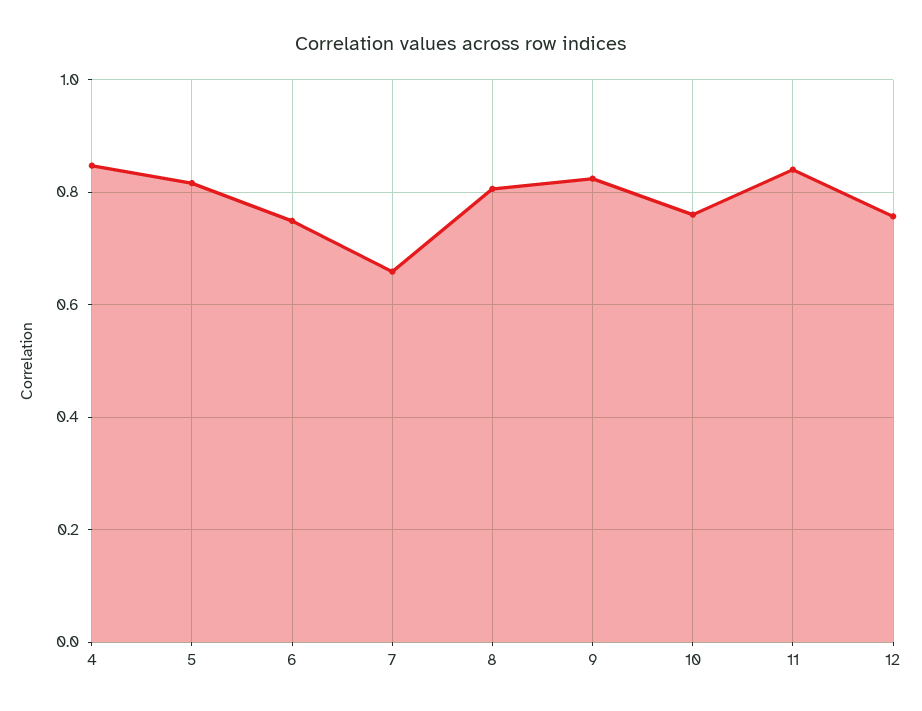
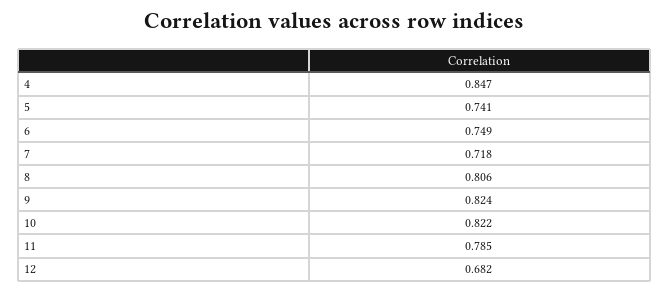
5: 0.82 -> 0.741
7: 0.66 -> 0.718
10: 0.76 -> 0.822
11: 0.84 -> 0.785
12: 0.76 -> 0.682

